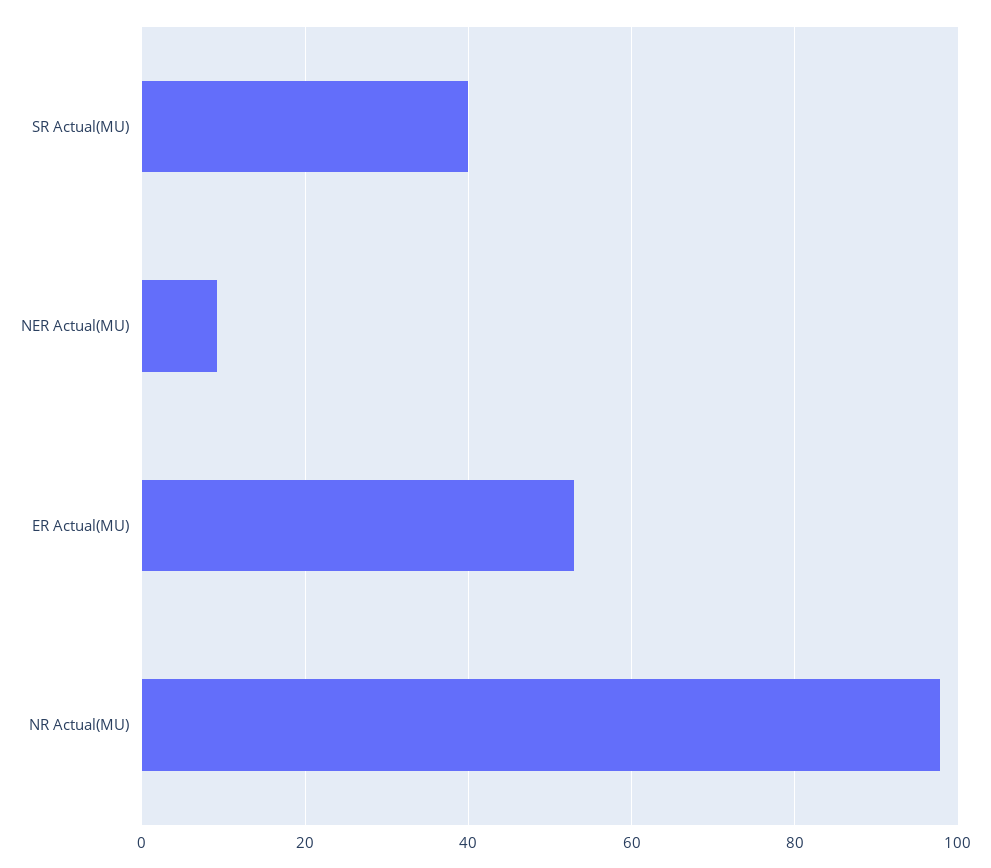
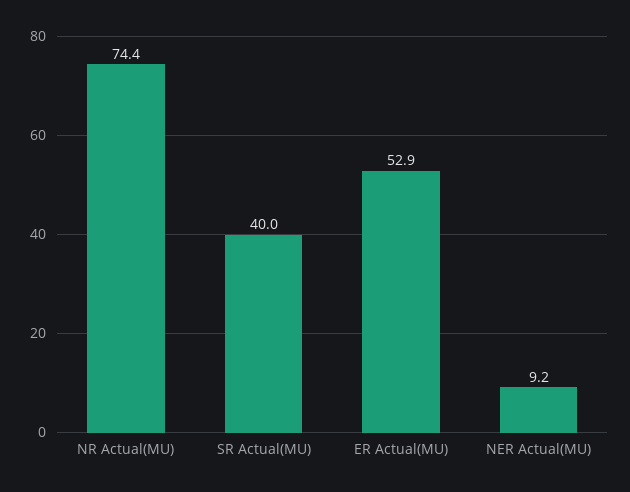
NR Actual(MU): 98 -> 74.4

